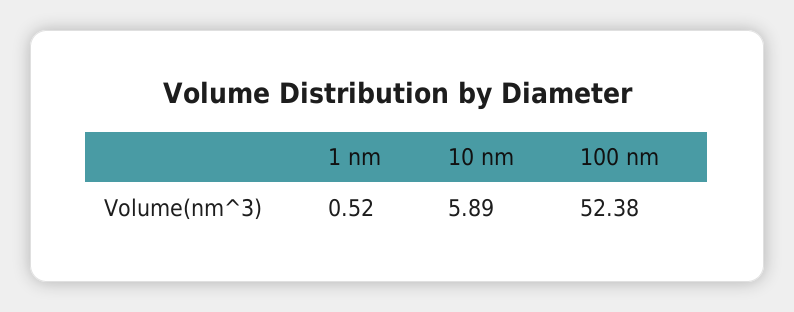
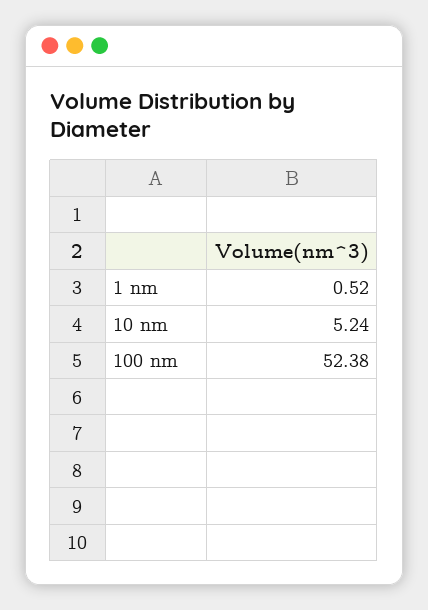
10 nm: 5.89 -> 5.24

